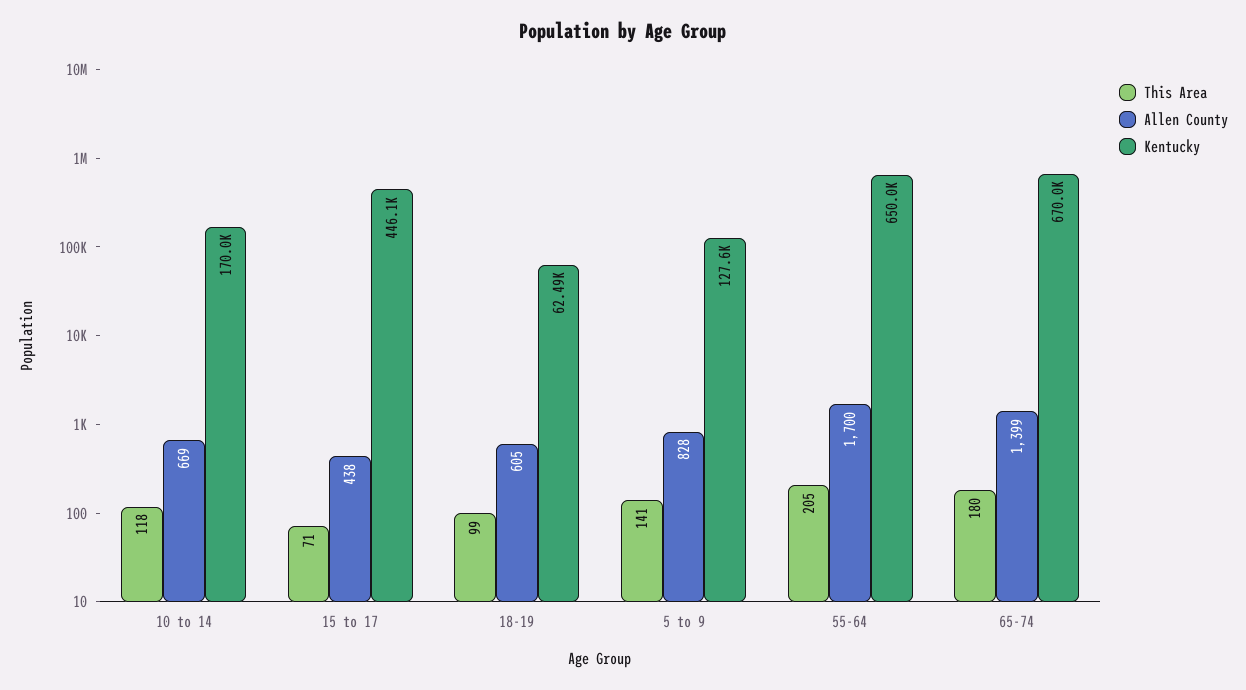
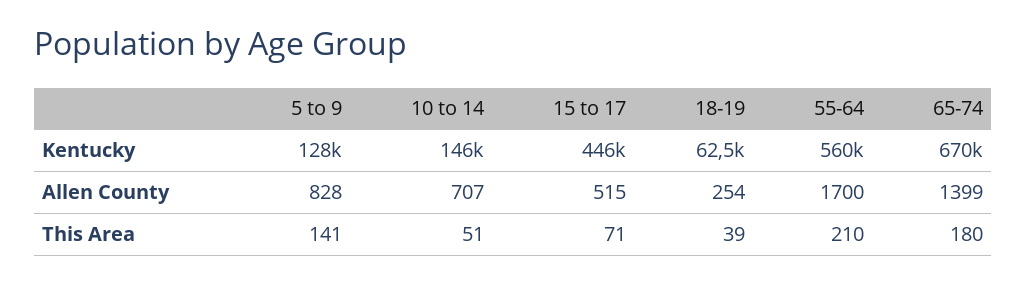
This Area, 10 to 14: 118 -> 51
Allen County, 10 to 14: 669 -> 707
Kentucky, 10 to 14: 170000 -> 146000
Allen County, 15 to 17: 438 -> 515
This Area, 18-19: 99 -> 39
Allen County, 18-19: 605 -> 254
This Area, 55-64: 205 -> 210
Kentucky, 55-64: 650000 -> 560000

